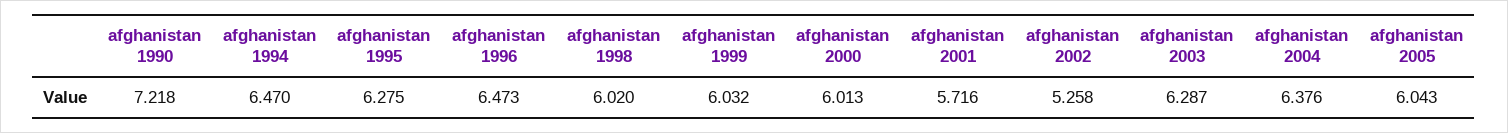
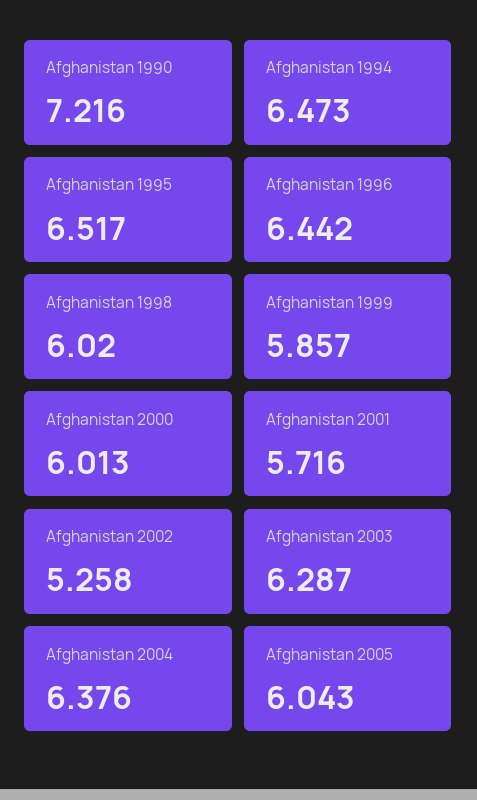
afghanistan 1990: 7.218 -> 7.216
afghanistan 1994: 6.47 -> 6.473
afghanistan 1995: 6.275 -> 6.517
afghanistan 1996: 6.473 -> 6.442
afghanistan 1999: 6.032 -> 5.857

